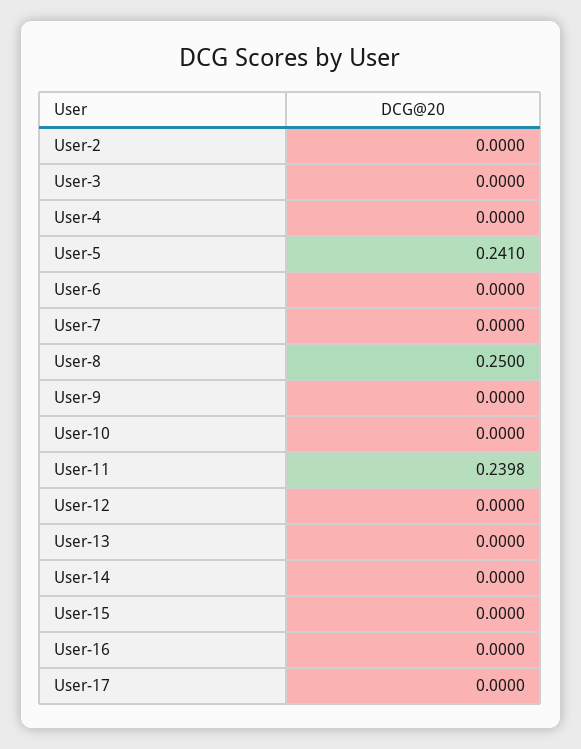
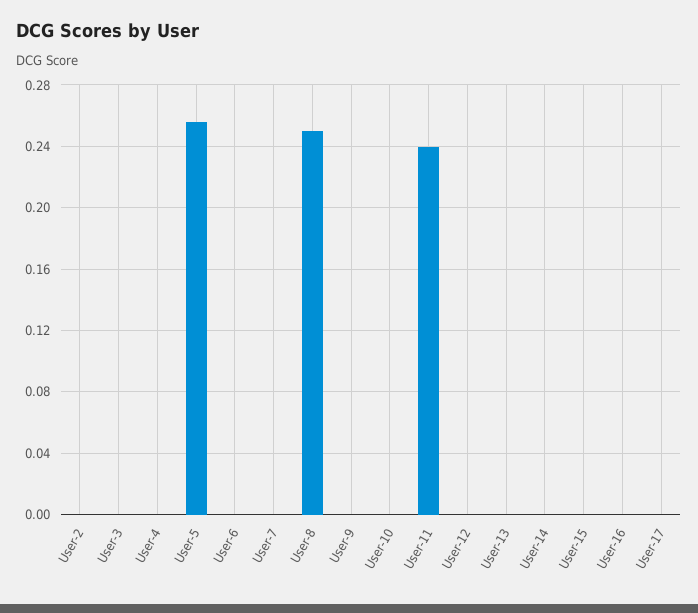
User-5: 0.241 -> 0.255

